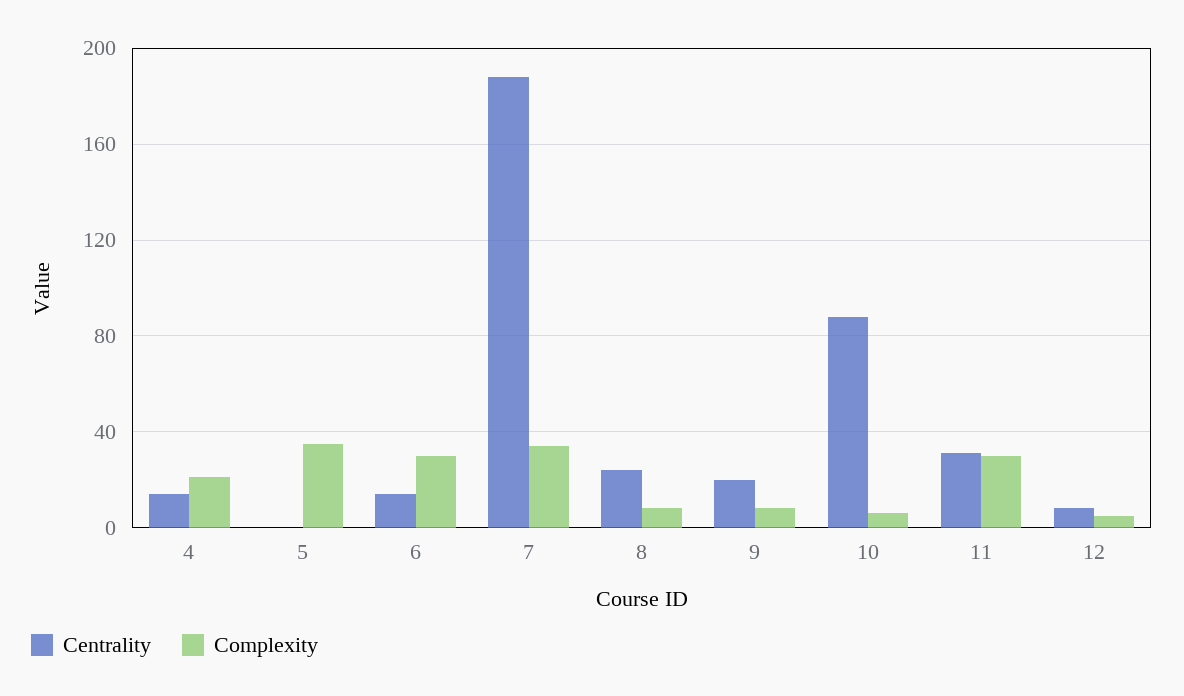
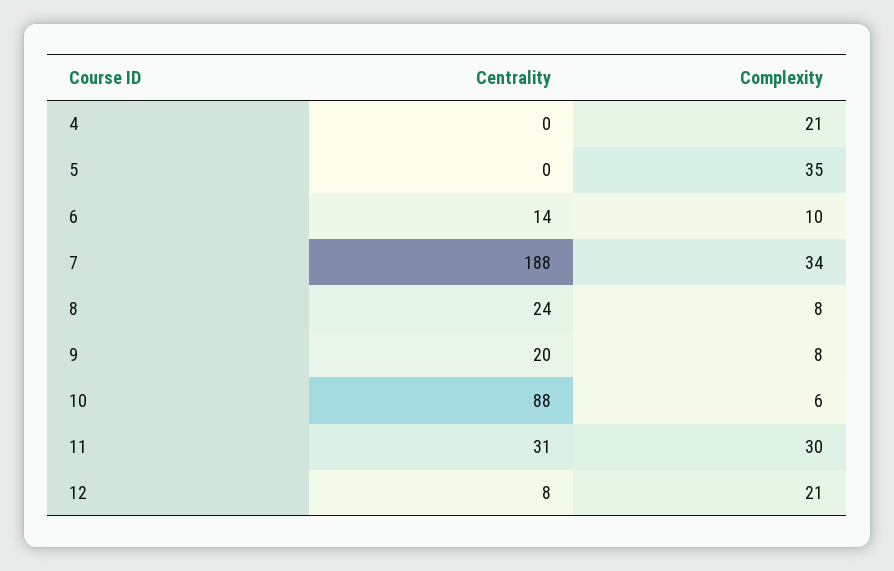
Centrality, 4: 15 -> 0
Complexity, 6: 30 -> 10
Complexity, 12: 5 -> 21

